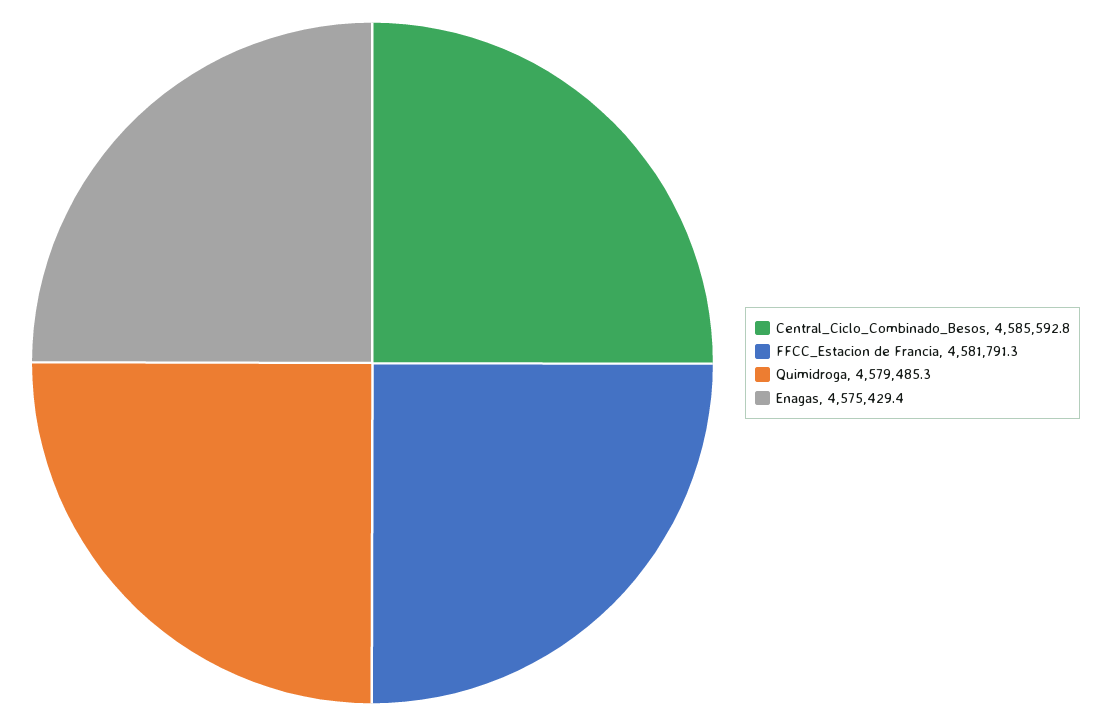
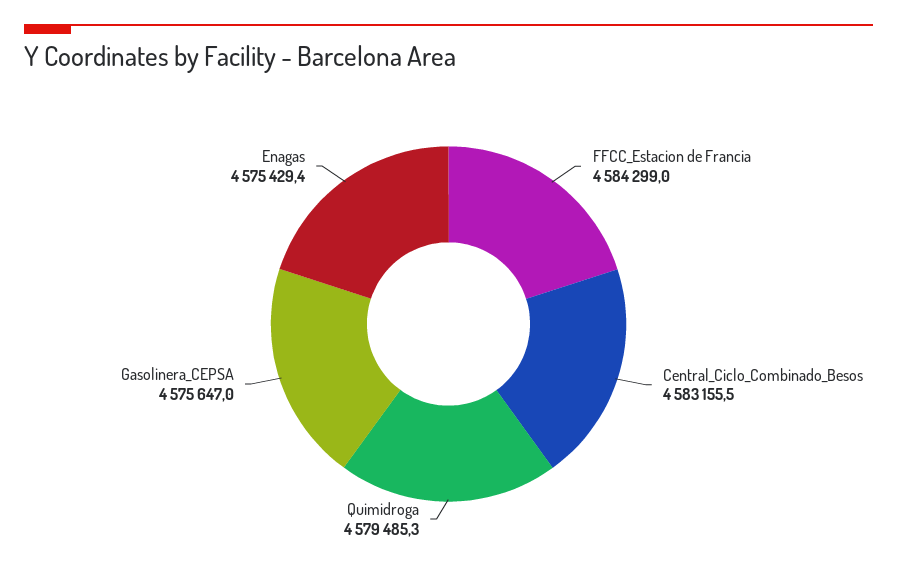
Central_Ciclo_Combinado_Besos: 4585592.8 -> 4583155.5
FFCC_Estacion de Francia: 4581791.3 -> 4584299
Gasolinera_CEPSA: none -> 4575647

